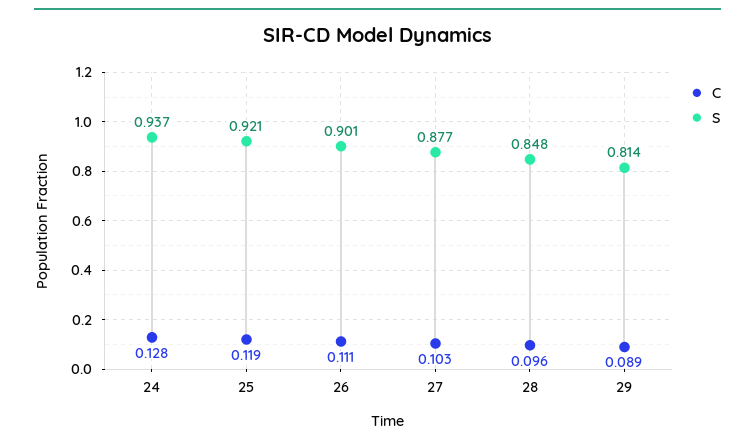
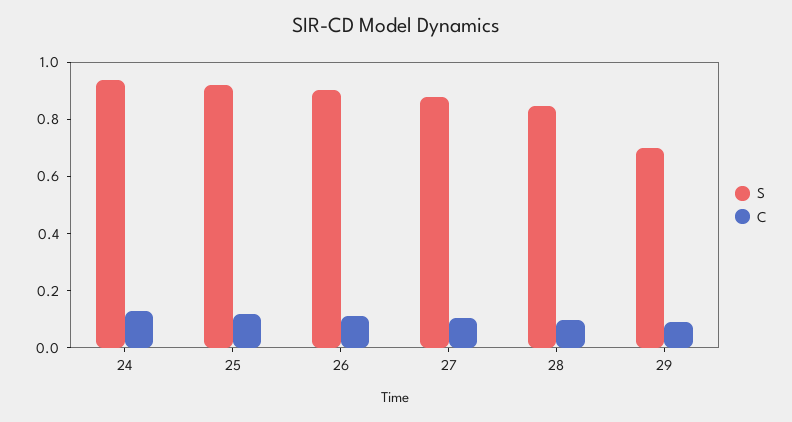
S, 29: 0.814 -> 0.7

